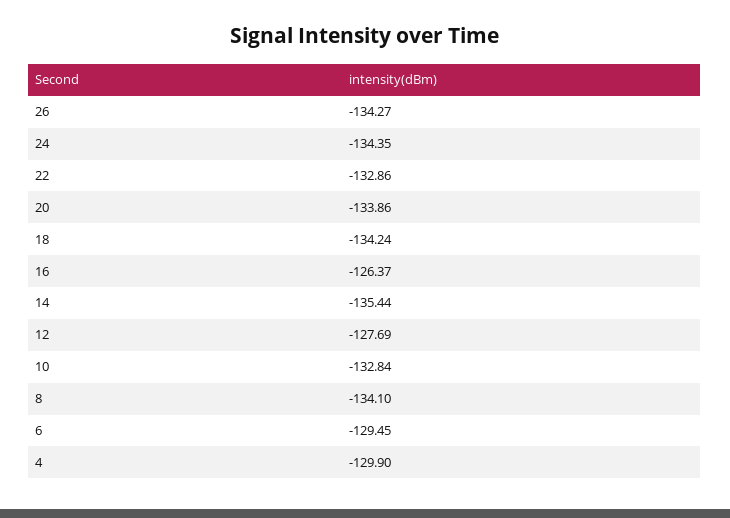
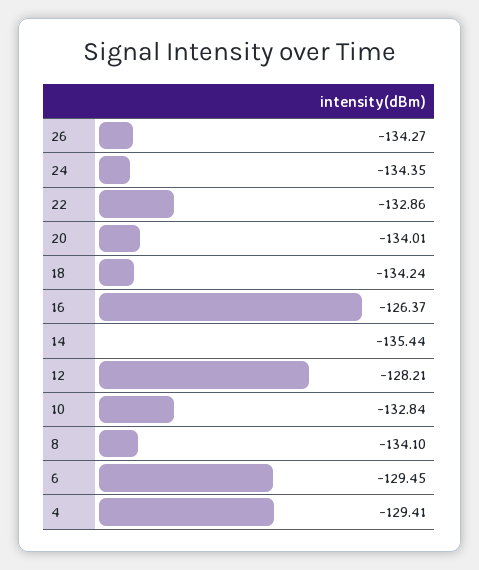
20: -133.86 -> -134.01
12: -127.69 -> -128.21
4: -129.9 -> -129.41

